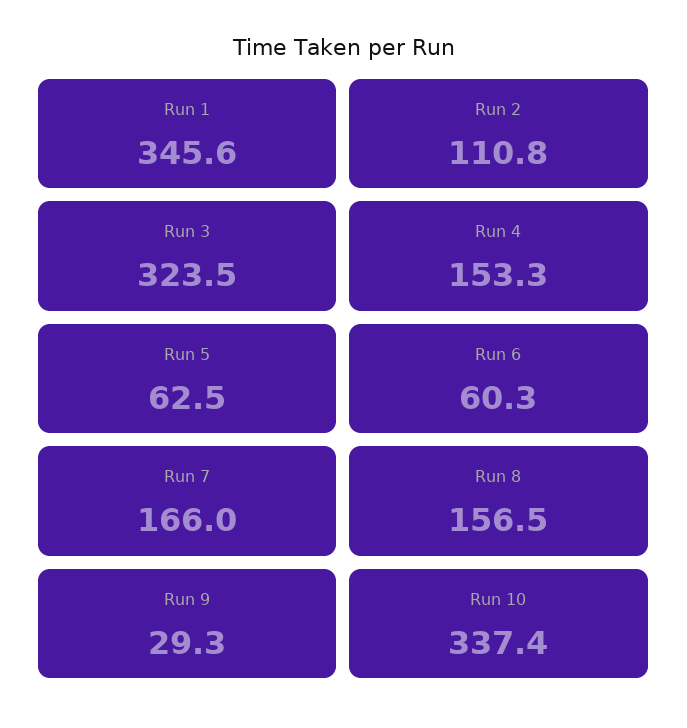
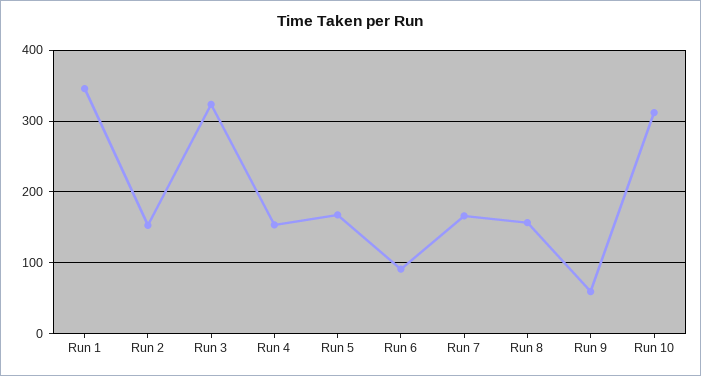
Run 2: 110.8 -> 150
Run 5: 62.5 -> 170
Run 6: 60.3 -> 90
Run 9: 29.3 -> 60
Run 10: 337.4 -> 310

